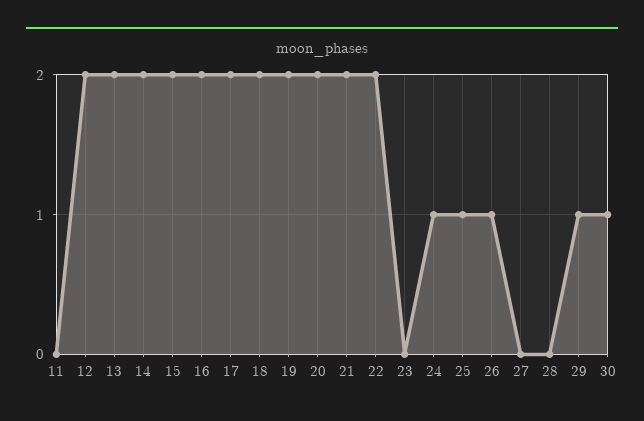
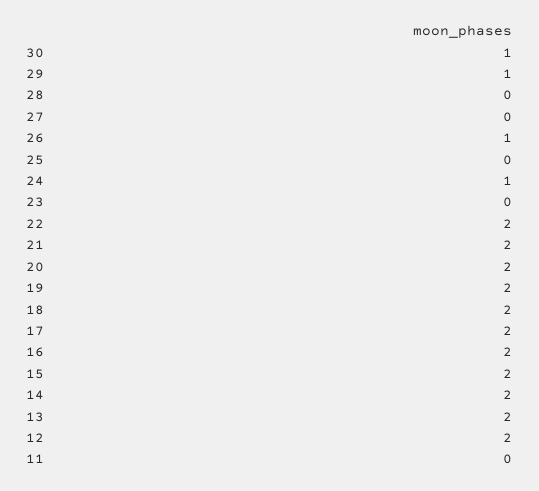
25: 1 -> 0

